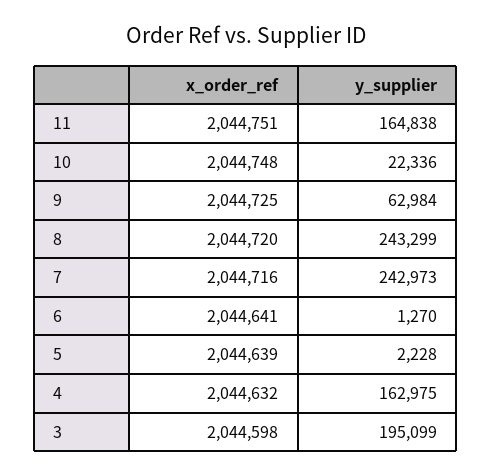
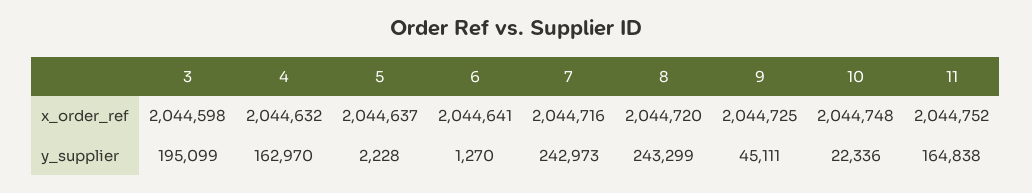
x_order_ref, 11: 2044751 -> 2044752
y_supplier, 9: 62984 -> 45111
x_order_ref, 5: 2044639 -> 2044637
y_supplier, 4: 162975 -> 162970

